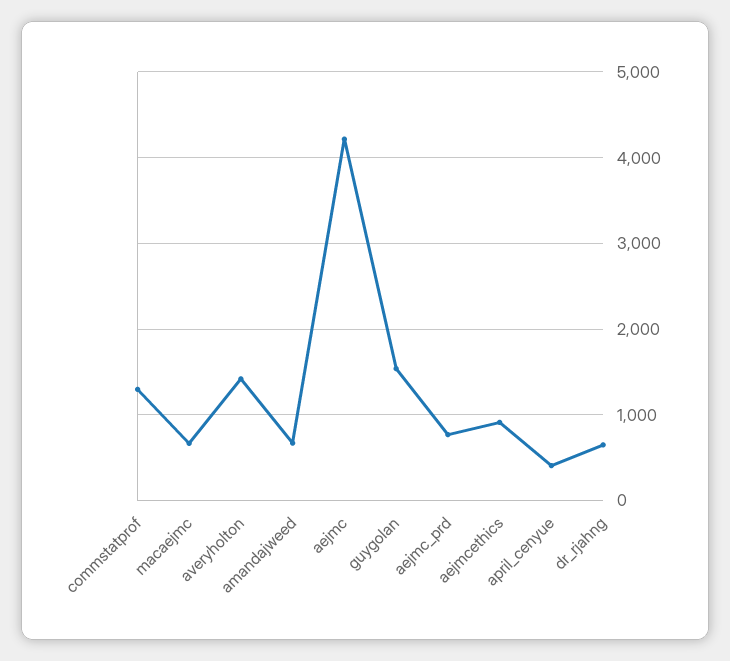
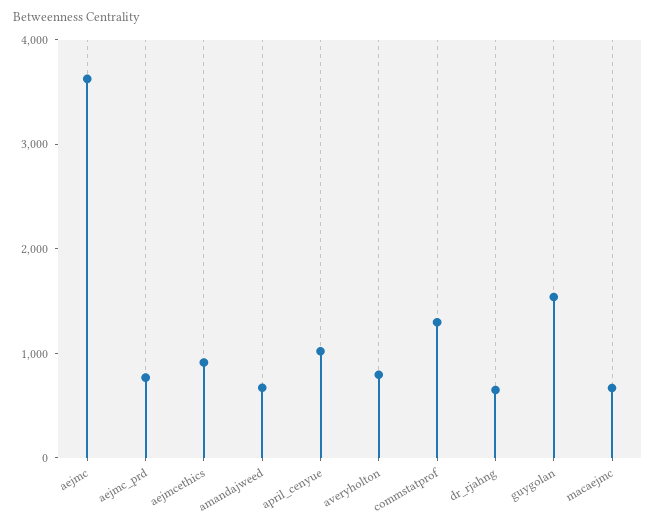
averyholton: 1400 -> 800
aejmc: 4200 -> 3600
april_cenyue: 400 -> 1000

